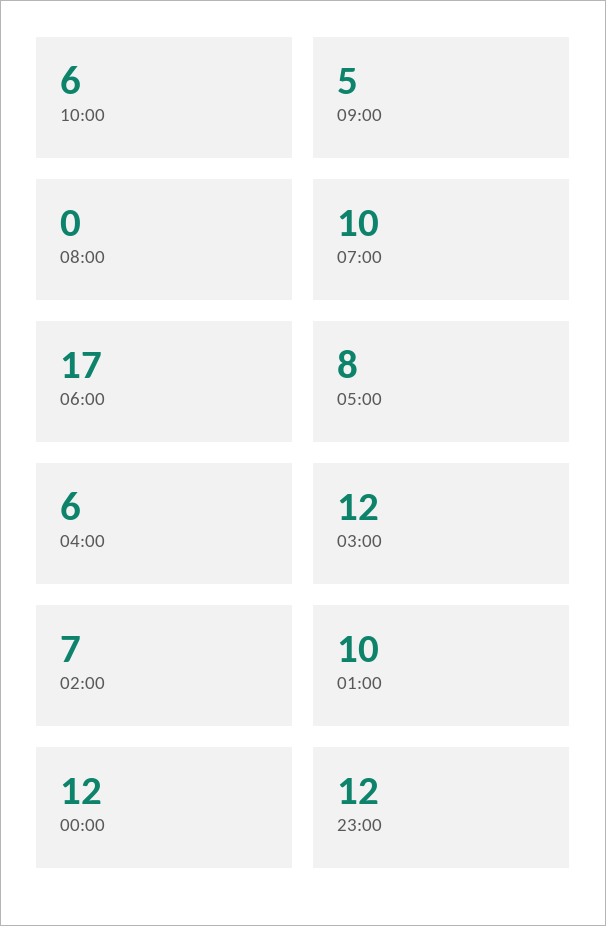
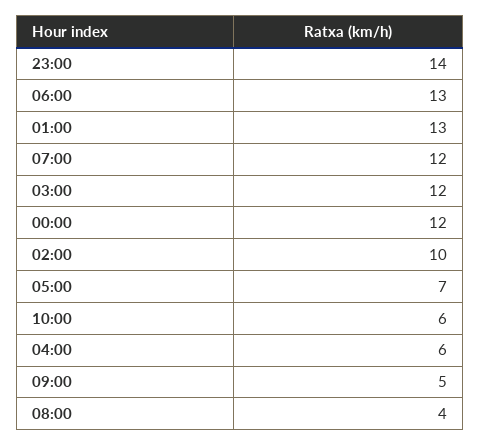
08:00: 0 -> 4
07:00: 10 -> 12
06:00: 17 -> 13
05:00: 8 -> 7
02:00: 7 -> 10
01:00: 10 -> 13
23:00: 12 -> 14

